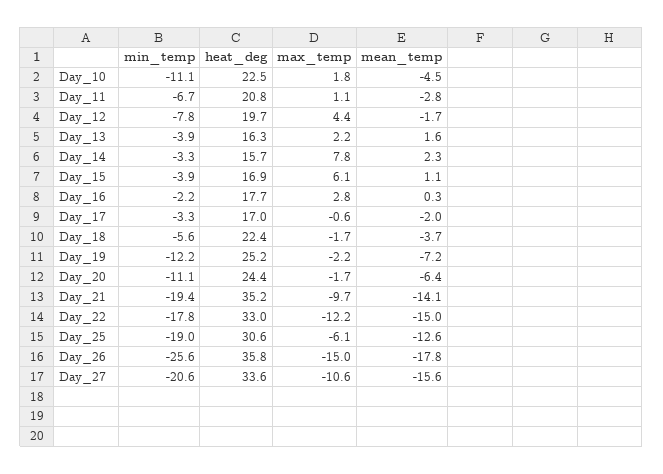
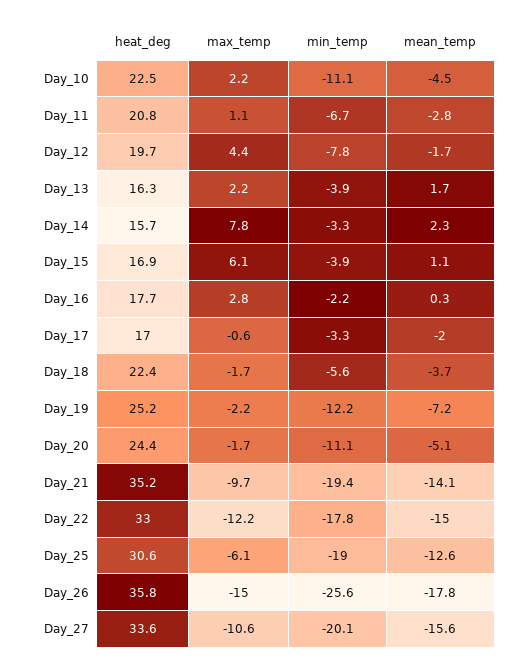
max_temp, Day_10: 1.8 -> 2.2
mean_temp, Day_13: 1.6 -> 1.7
mean_temp, Day_20: -6.4 -> -5.1
min_temp, Day_27: -20.6 -> -20.1

